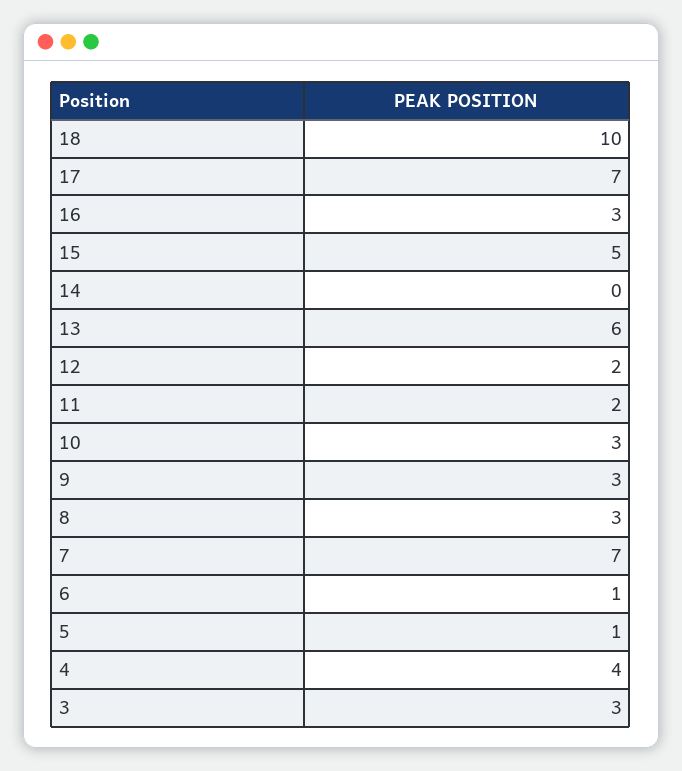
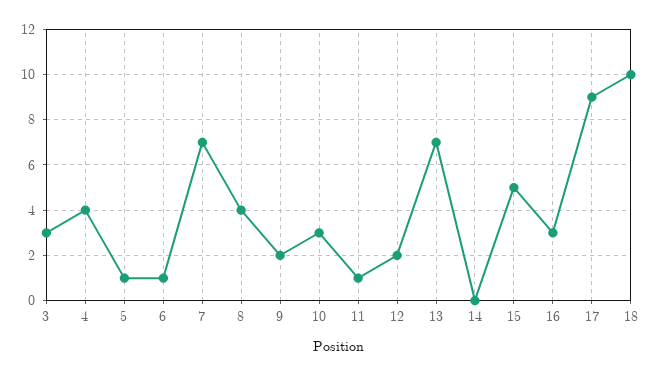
17: 7 -> 9
13: 6 -> 7
11: 2 -> 1
9: 3 -> 2
8: 3 -> 4

